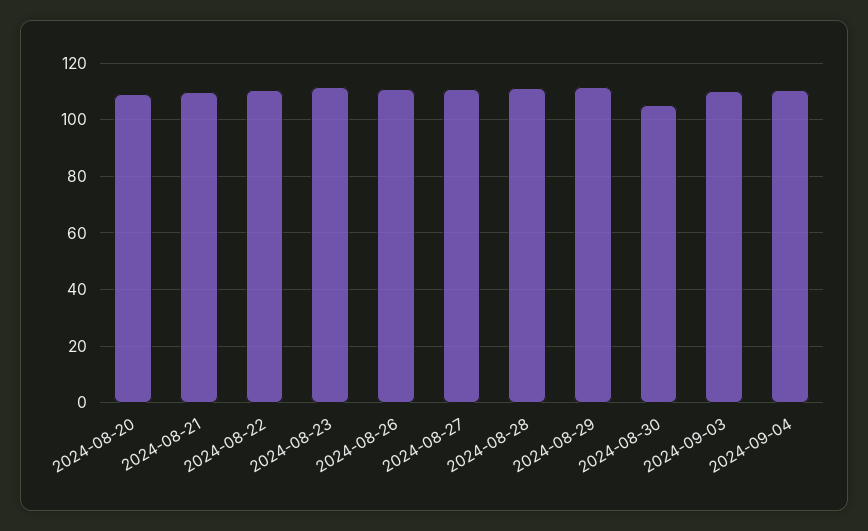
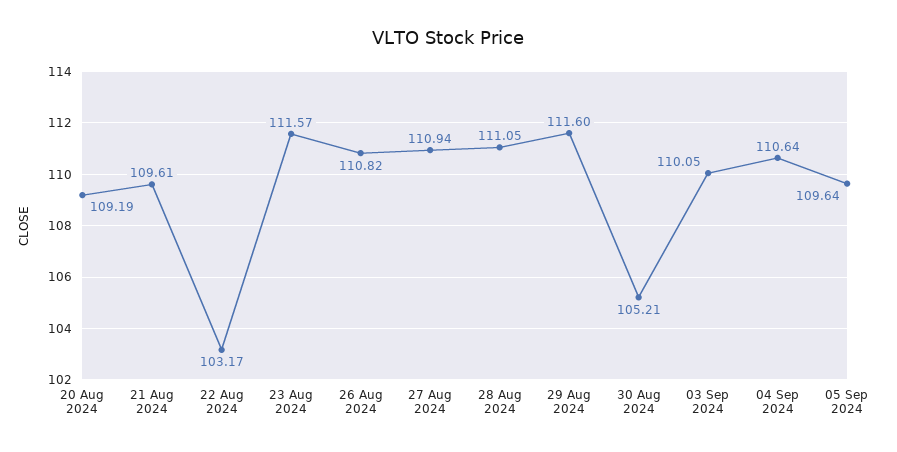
2024-08-22: 110 -> 103.17
05 Sep 2024: none -> 109.64

